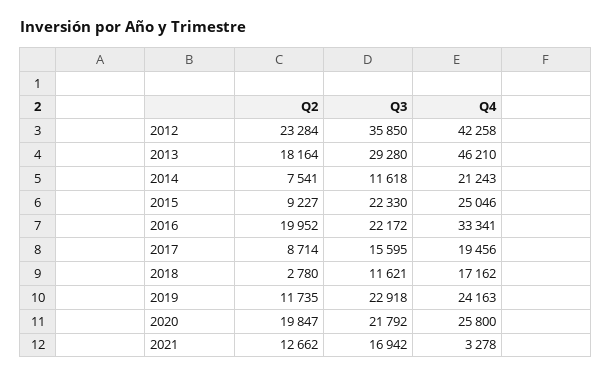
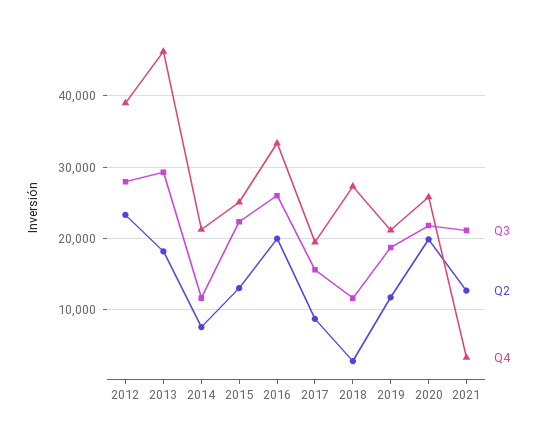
Q3, 2012: 35850 -> 28000
Q4, 2012: 42258 -> 39000
Q2, 2015: 9227 -> 13000
Q3, 2016: 22172 -> 26000
Q4, 2018: 17162 -> 27000
Q3, 2019: 22918 -> 19000
Q4, 2019: 24163 -> 21000
Q3, 2021: 16942 -> 21000

